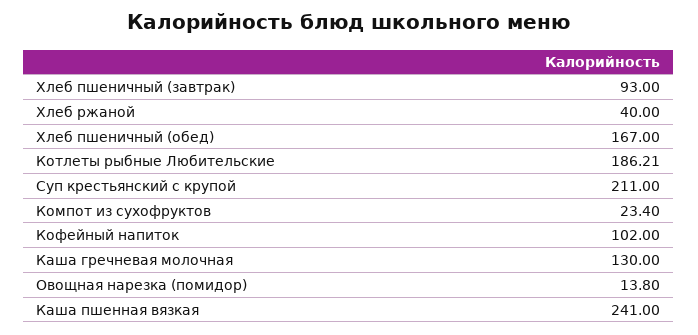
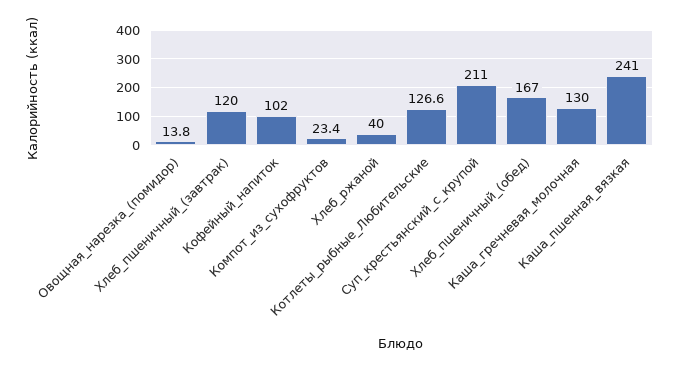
Хлеб пшеничный (завтрак): 93 -> 120
Котлеты рыбные Любительские: 186.21 -> 126.6

